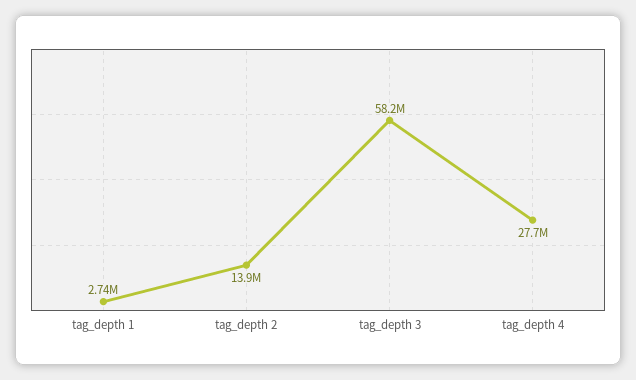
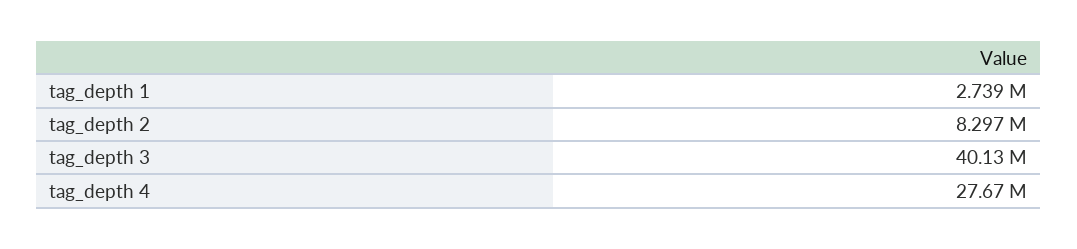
tag_depth 2: 13900000 -> 8297000
tag_depth 3: 58200000 -> 40130000

